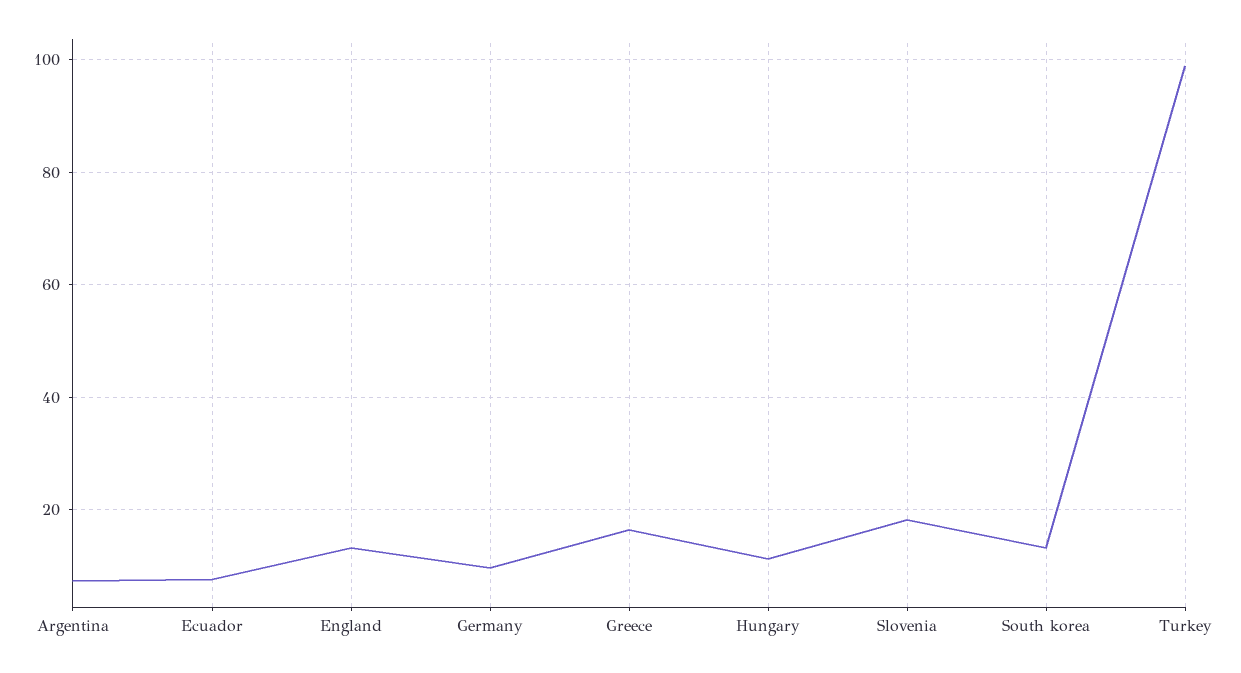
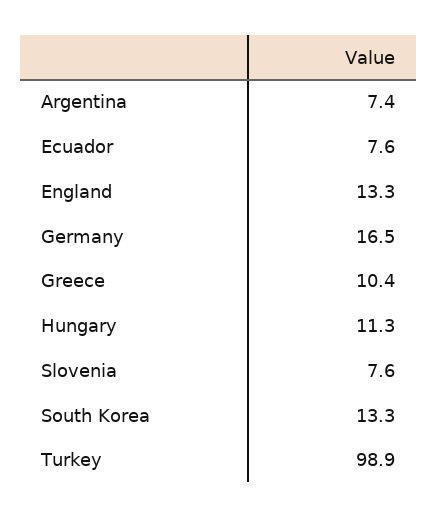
Germany: 10 -> 16.5
Greece: 16 -> 10.4
Slovenia: 18 -> 7.6

